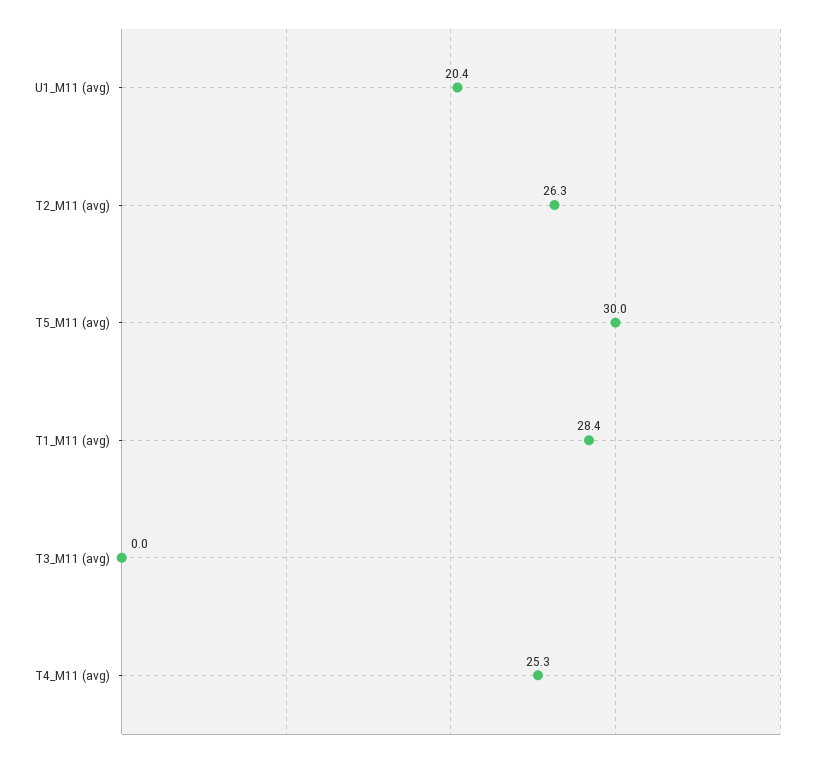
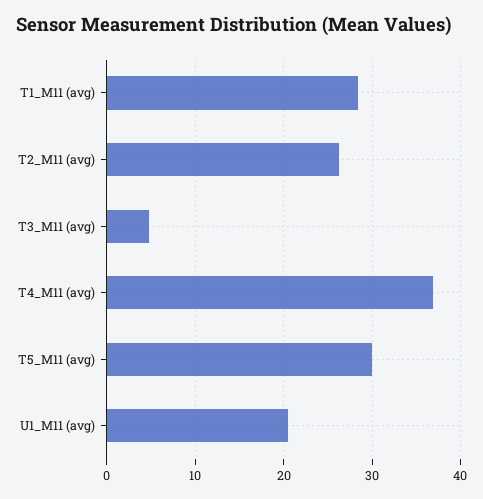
T3_M11 (avg): 0 -> 5
T4_M11 (avg): 25.3 -> 37

